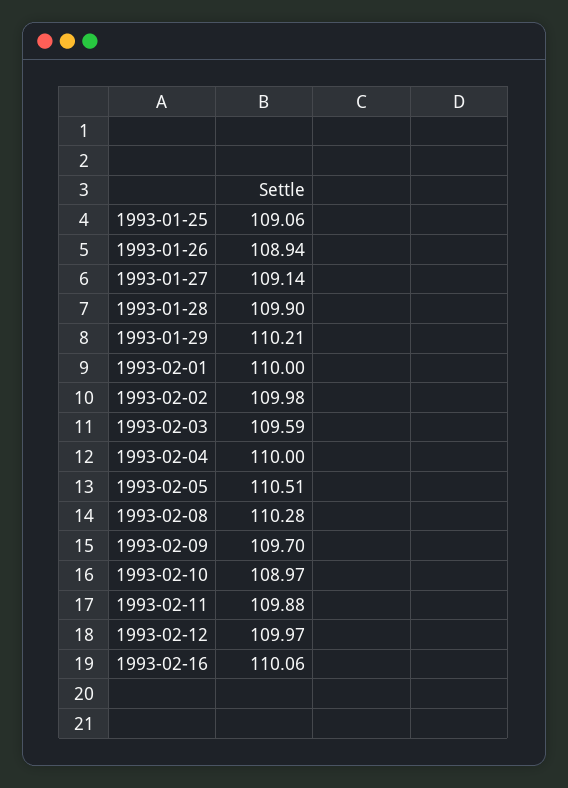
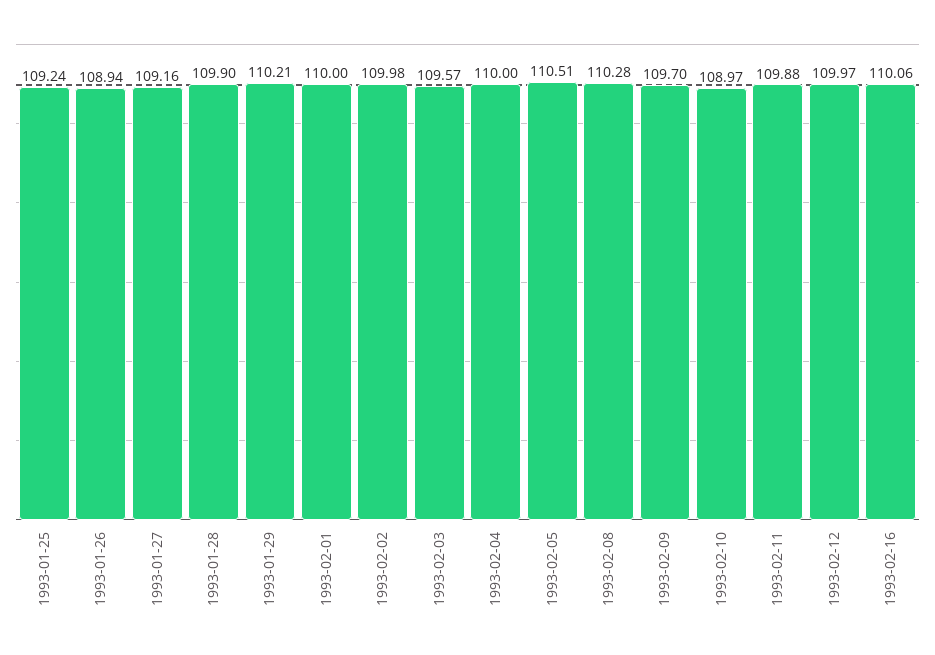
1993-01-25: 109.06 -> 109.24
1993-01-27: 109.14 -> 109.16
1993-02-03: 109.59 -> 109.57

